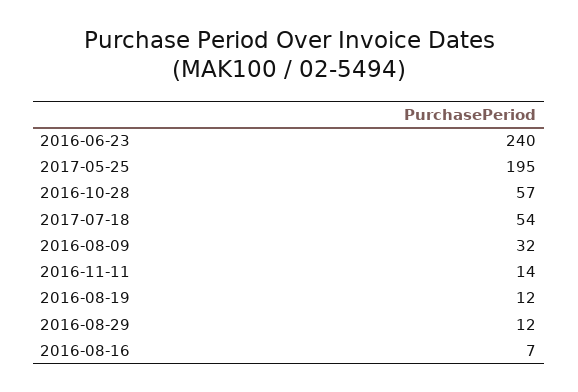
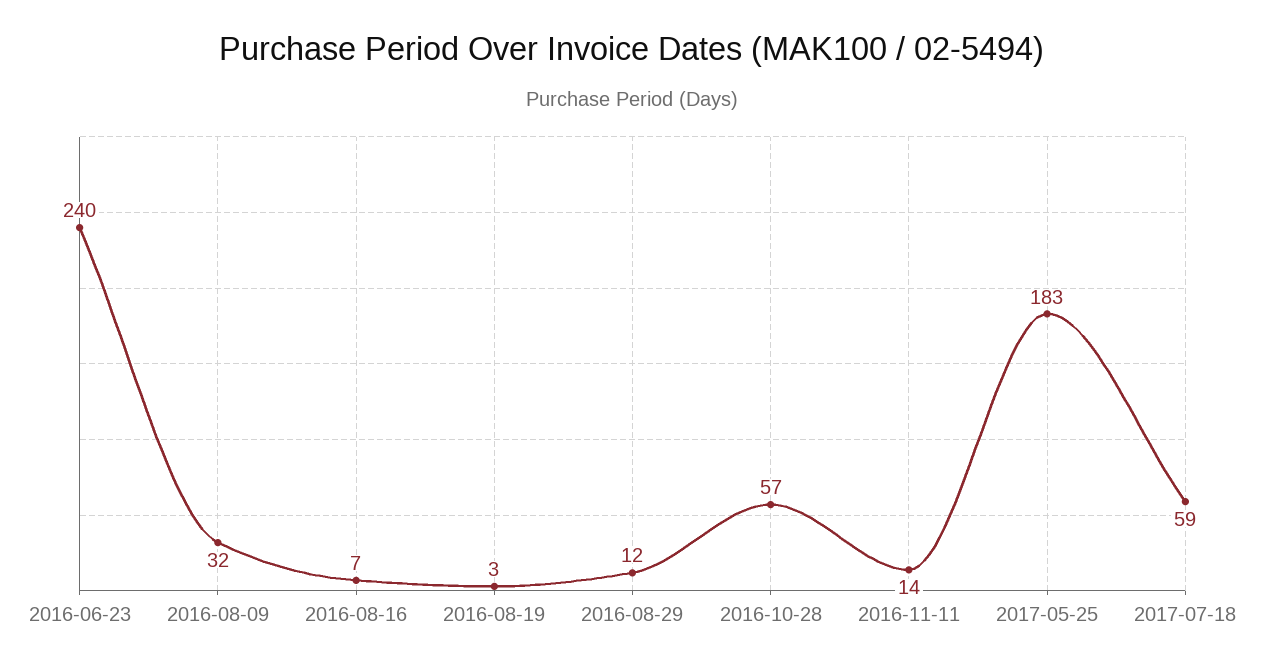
2017-05-25: 195 -> 183
2017-07-18: 54 -> 59
2016-08-19: 12 -> 3

